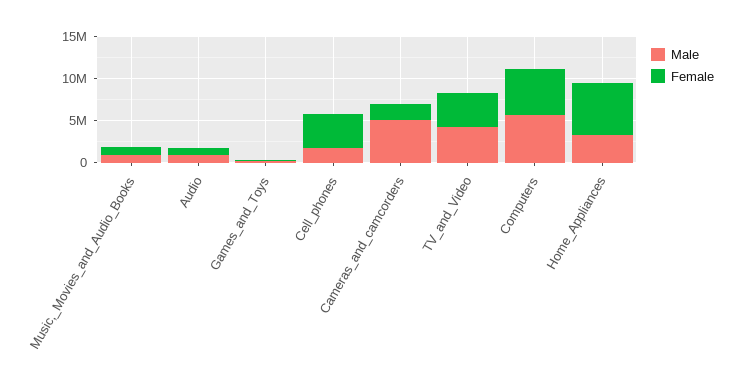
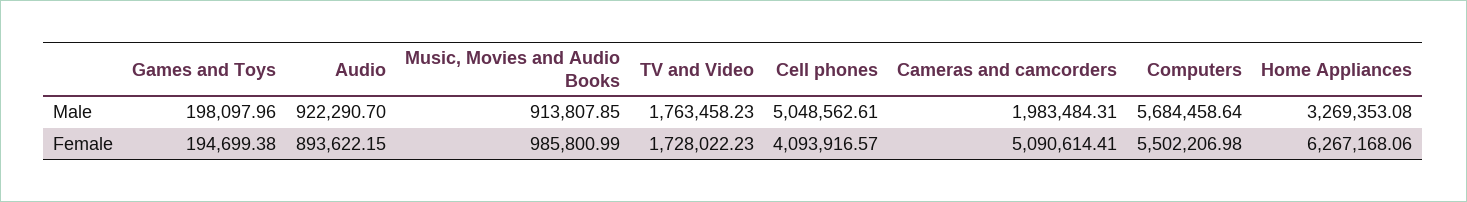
Male, Cell_phones: 2000000 -> 5048562.61
Male, Cameras_and_camcorders: 5000000 -> 1983484.31
Female, Cameras_and_camcorders: 2000000 -> 5090614.41
Male, TV_and_Video: 4000000 -> 1763458.23
Female, TV_and_Video: 4000000 -> 1728022.23

